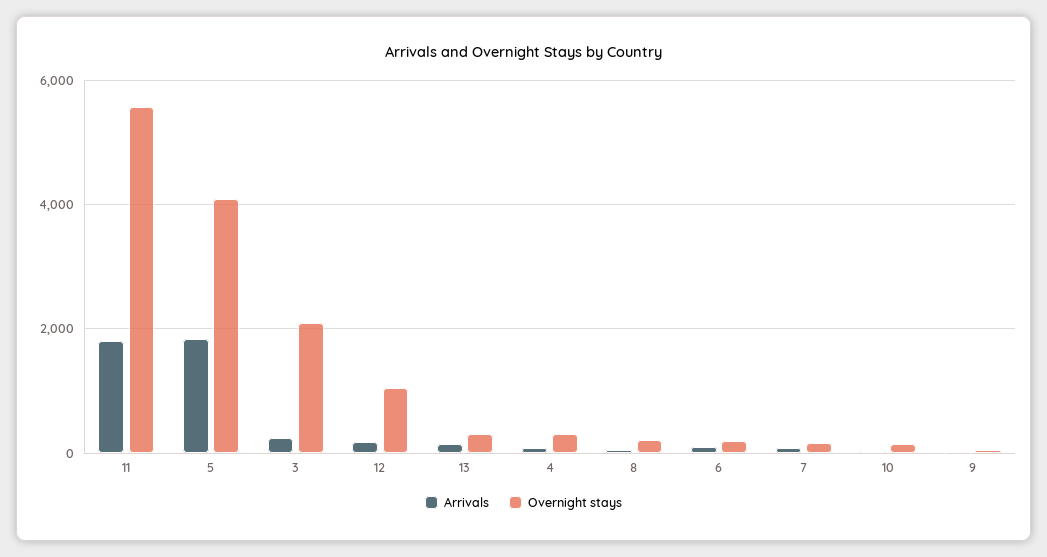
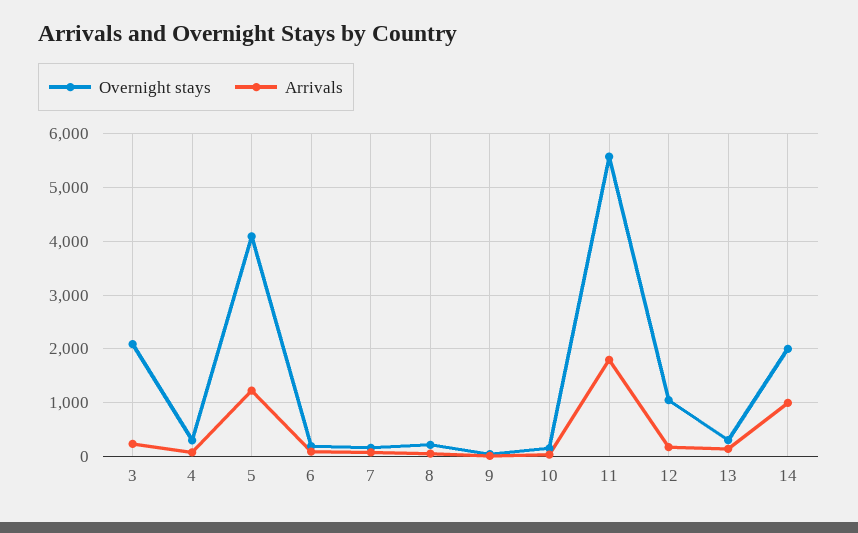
Arrivals, 5: 1800 -> 1200
Overnight stays, 14: none -> 2000
Arrivals, 14: none -> 1000

